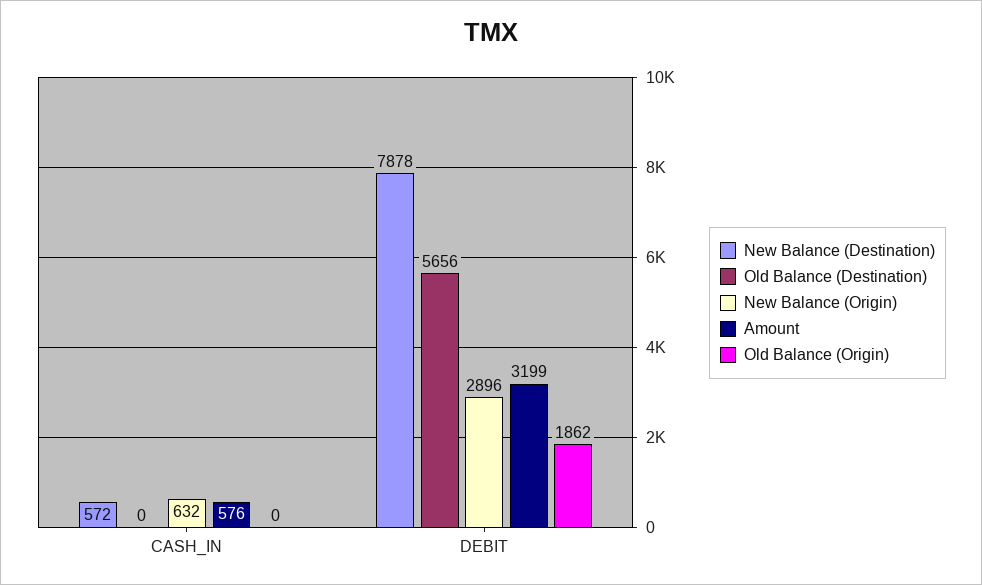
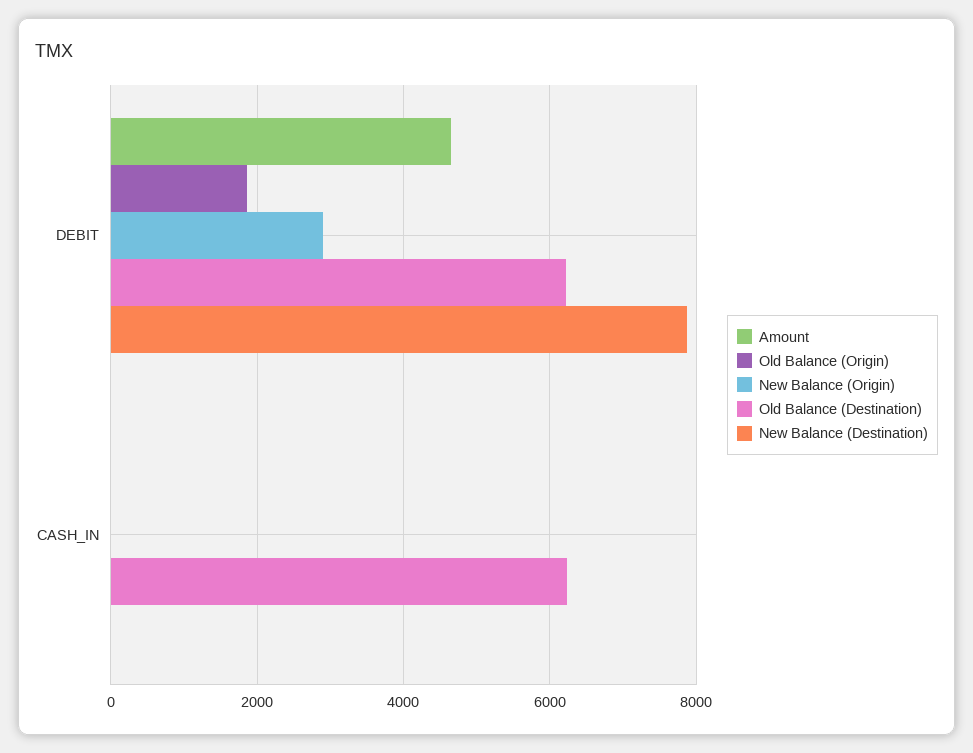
New Balance (Destination), CASH_IN: 572 -> 0
Old Balance (Destination), CASH_IN: 0 -> 6200
New Balance (Origin), CASH_IN: 632 -> 0
Amount, CASH_IN: 576 -> 0
Old Balance (Destination), DEBIT: 5656 -> 6200
Amount, DEBIT: 3199 -> 4600

